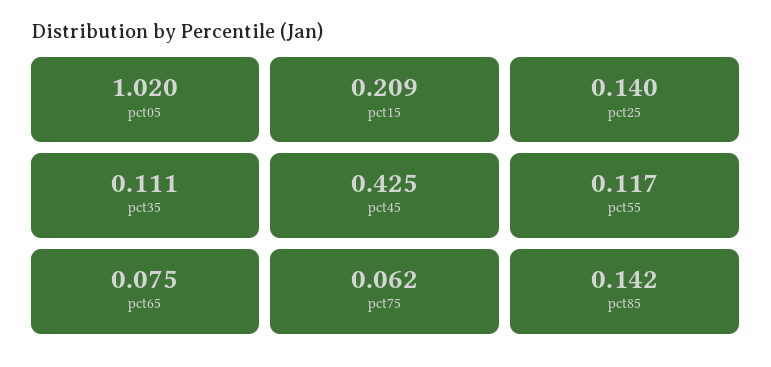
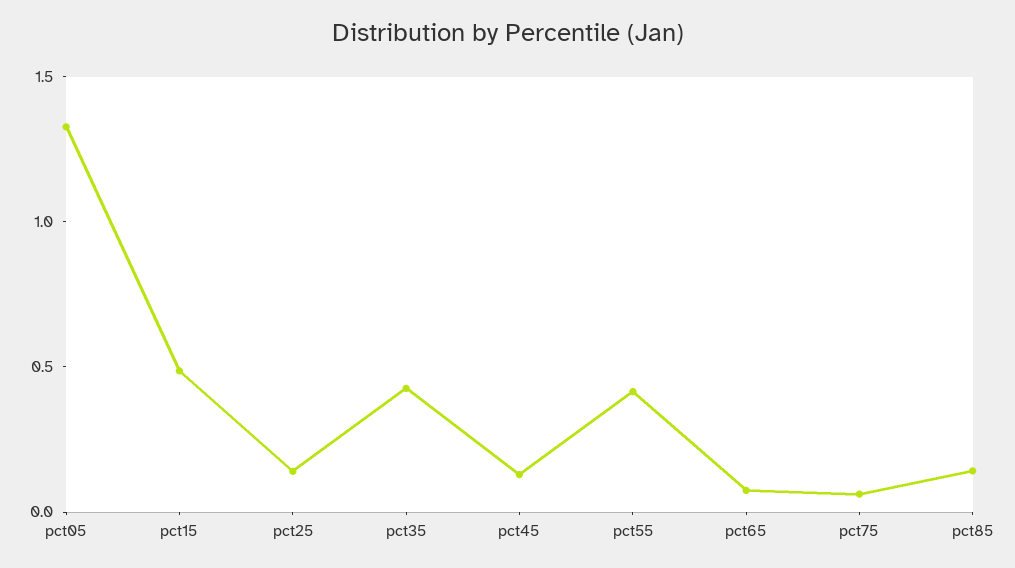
pct05: 1.02 -> 1.3
pct15: 0.209 -> 0.5
pct35: 0.111 -> 0.4
pct45: 0.425 -> 0.1
pct55: 0.117 -> 0.4

